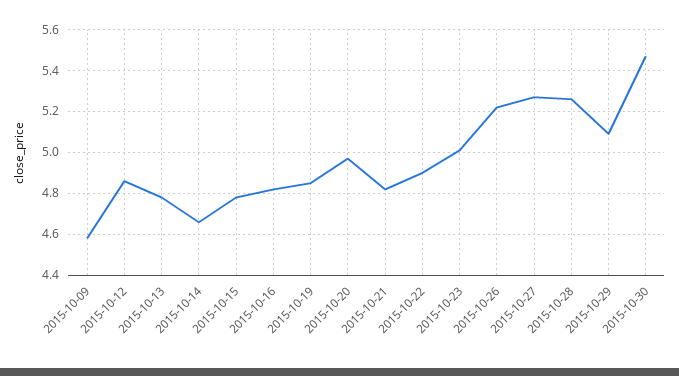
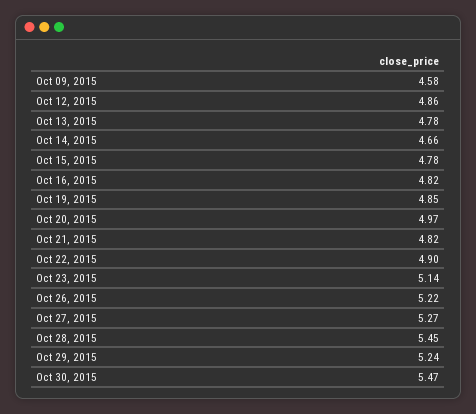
2015-10-23: 5 -> 5.14
2015-10-28: 5.25 -> 5.45
2015-10-29: 5.1 -> 5.24

